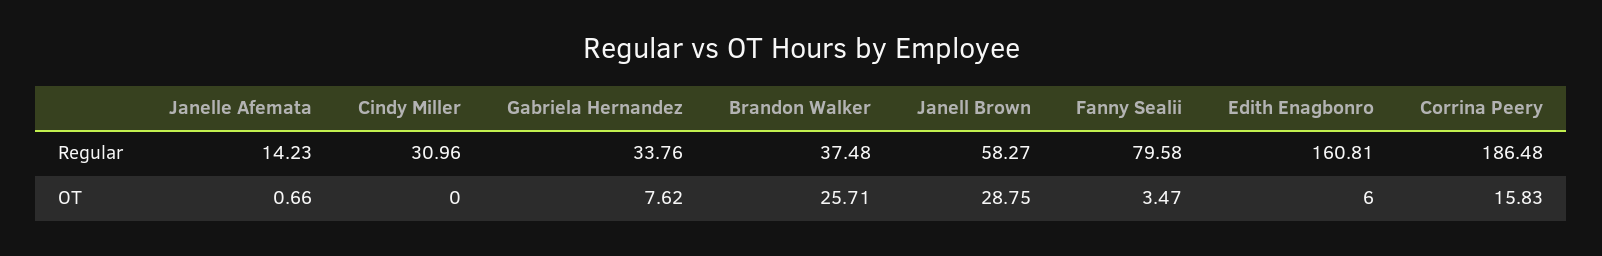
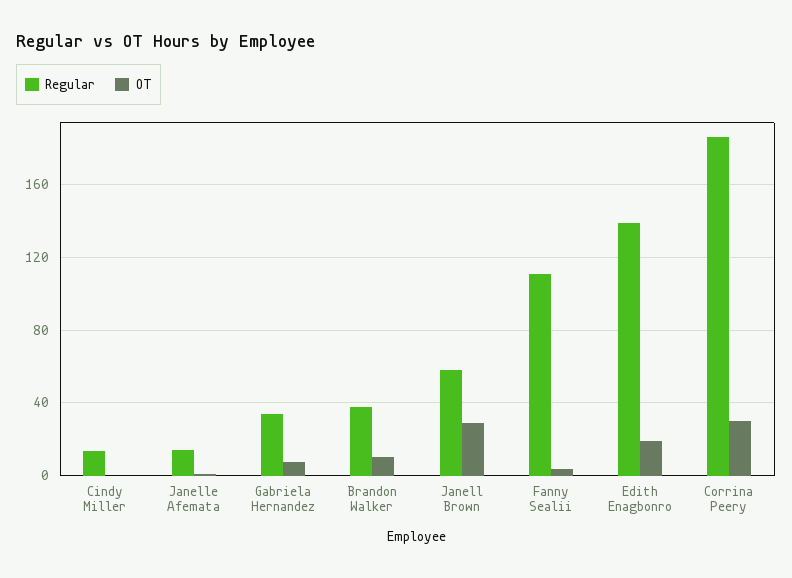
Regular, Cindy Miller: 30.96 -> 15
Regular, Fanny Sealii: 79.58 -> 110
Regular, Edith Enagbonro: 160.81 -> 140
OT, Brandon Walker: 25.71 -> 10
OT, Edith Enagbonro: 6 -> 20
OT, Corrina Peery: 15.83 -> 30

